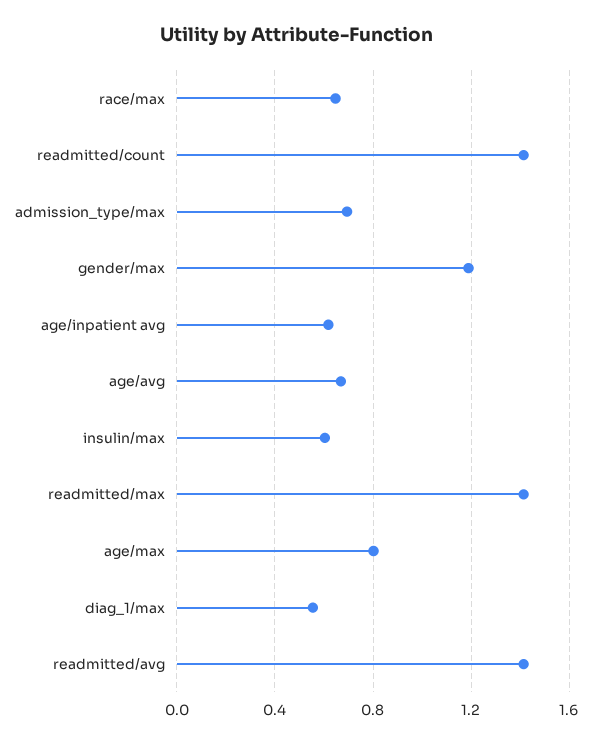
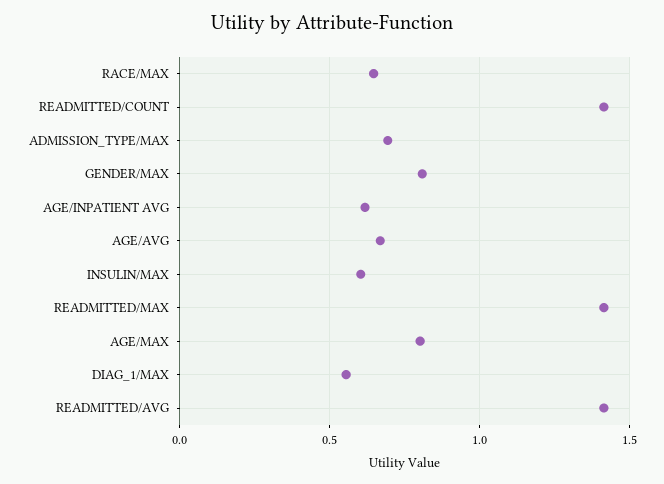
gender/max: 1.2 -> 0.8

